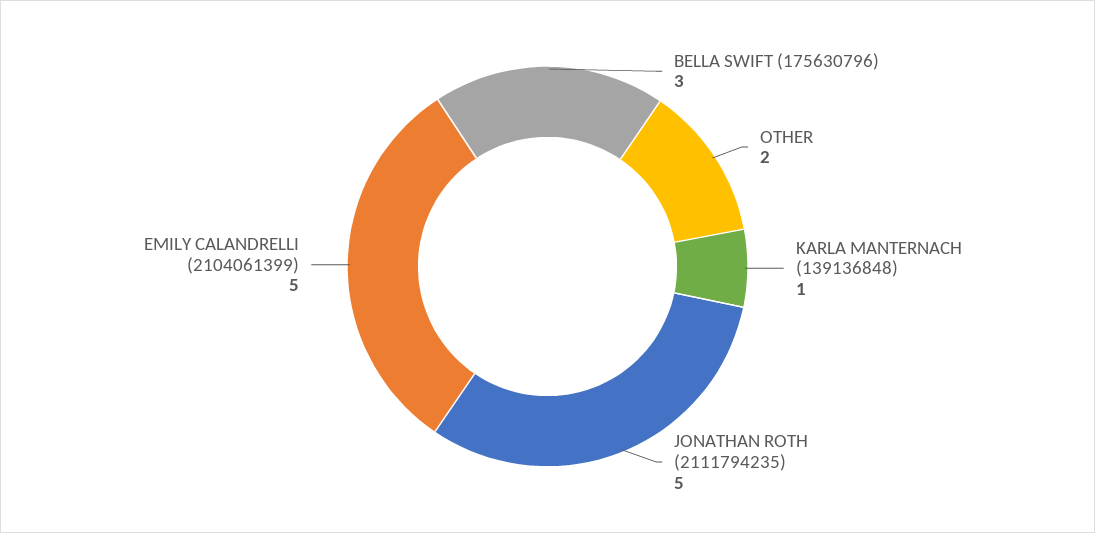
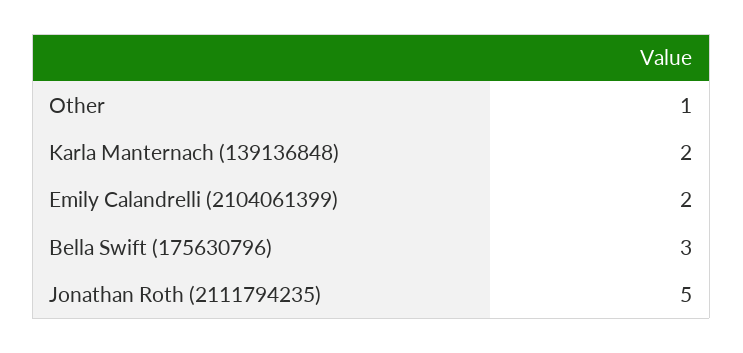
OTHER: 2 -> 1
KARLA MANTERNACH (139136848): 1 -> 2
EMILY CALANDRELLI (2104061399): 5 -> 2

